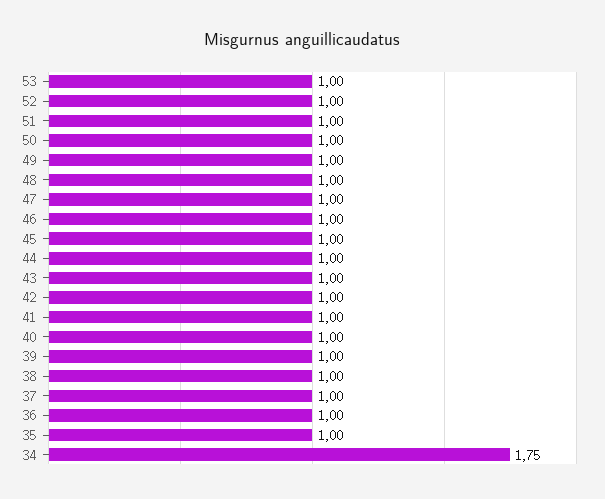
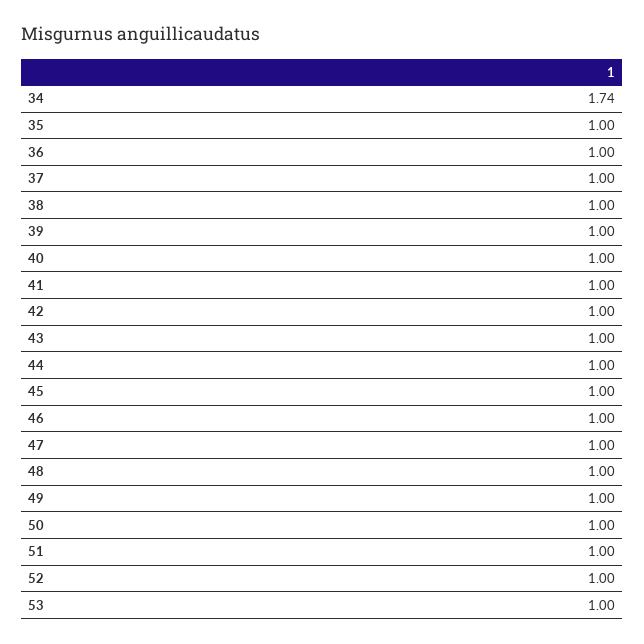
34: 1.75 -> 1.74

